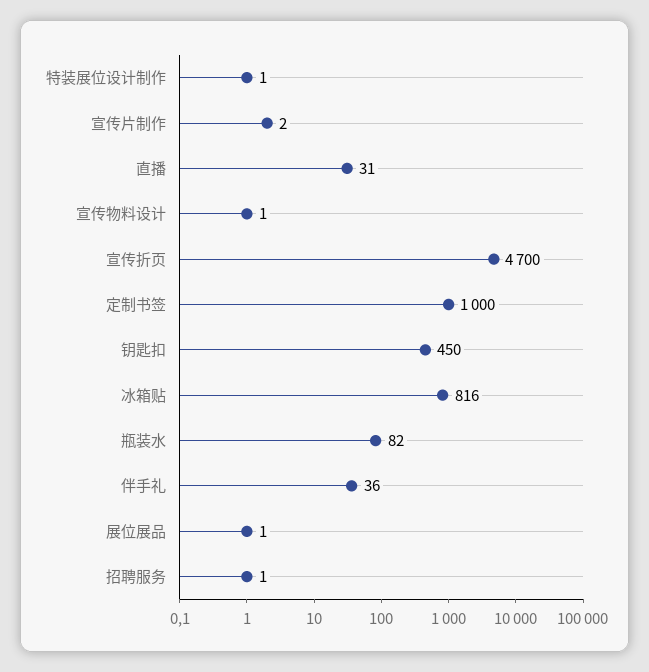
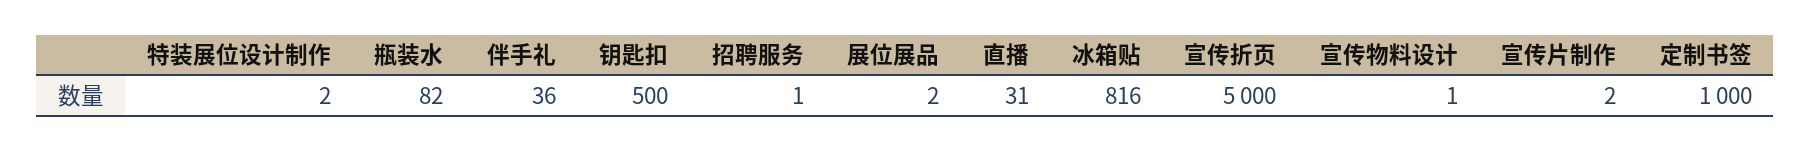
特装展位设计制作: 1 -> 2
宣传折页: 4700 -> 5000
钥匙扣: 450 -> 500
展位展品: 1 -> 2

